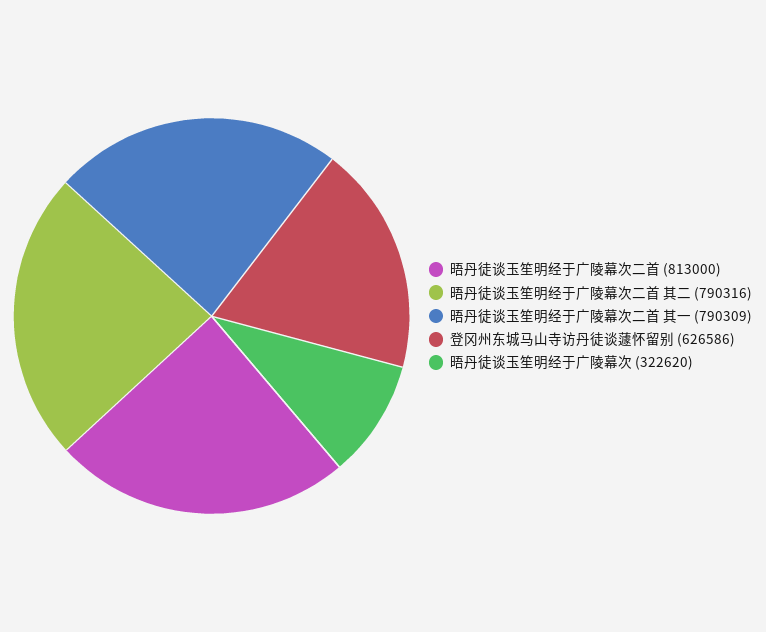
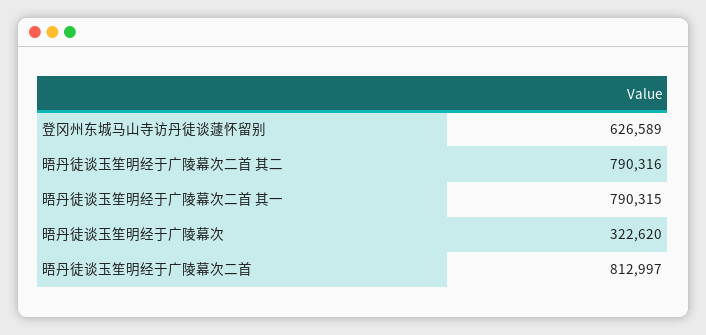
晤丹徒谈玉笙明经于广陵幕次二首: 813000 -> 812997
晤丹徒谈玉笙明经于广陵幕次二首 其一: 790309 -> 790315
登冈州东城马山寺访丹徒谈蘧怀留别: 626586 -> 626589

